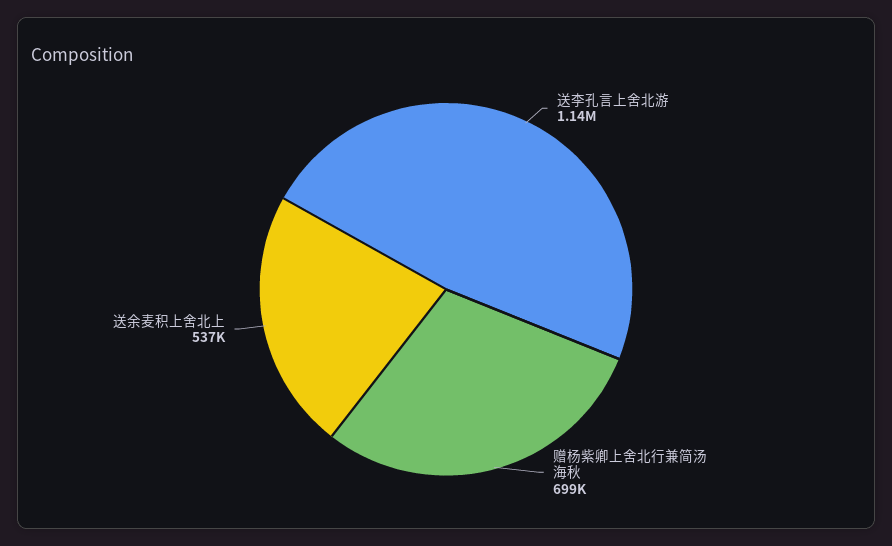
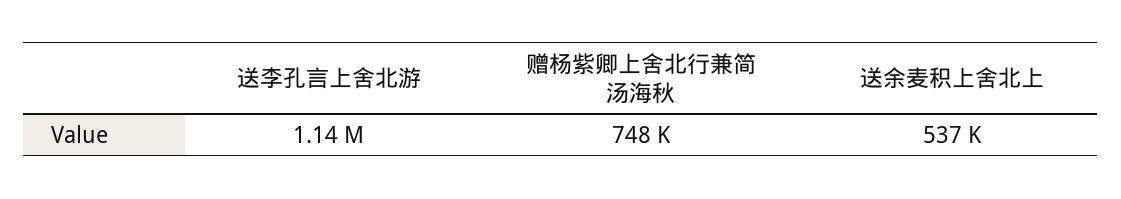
赠杨紫卿上舍北行兼简汤海秋: 699000 -> 748000

